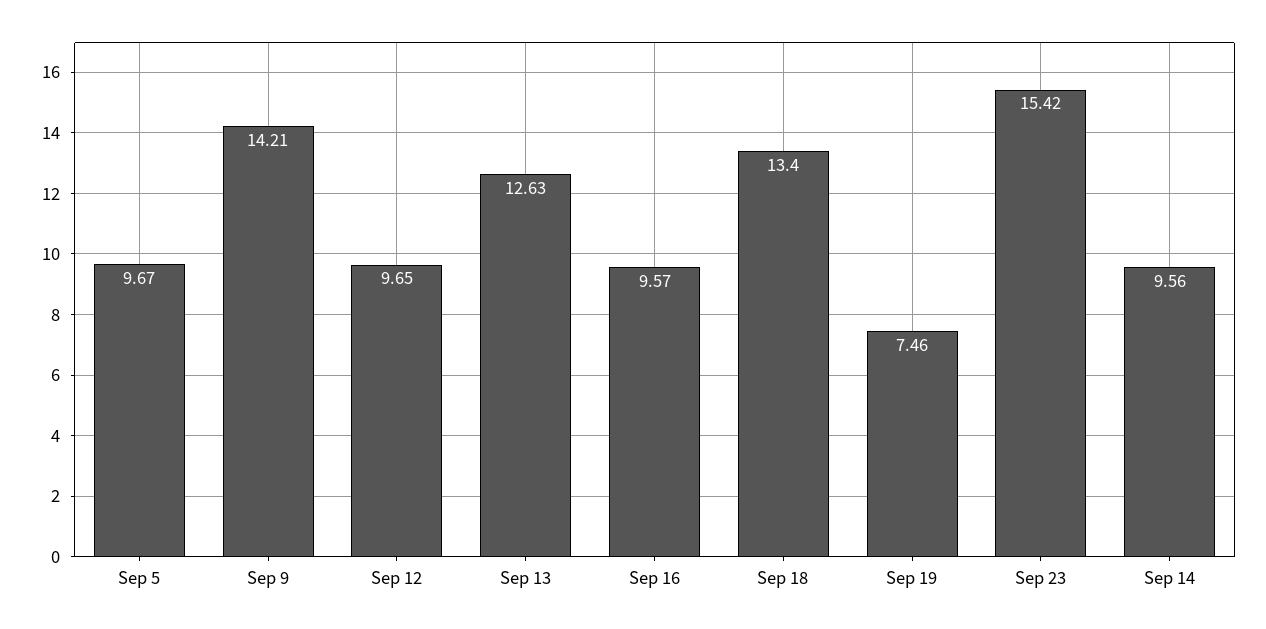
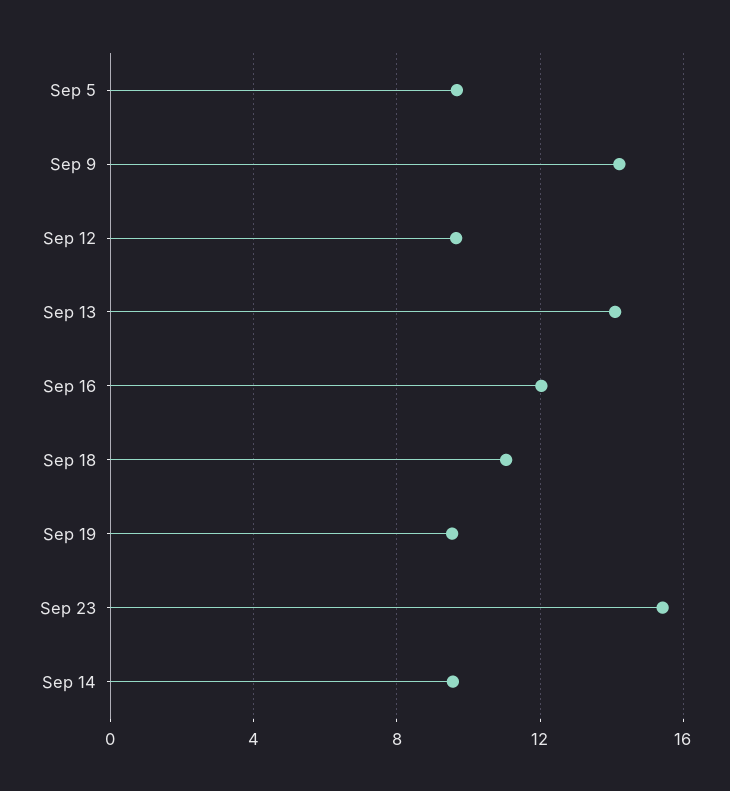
Sep 13: 12.63 -> 14
Sep 16: 9.57 -> 12
Sep 18: 13.4 -> 11
Sep 19: 7.46 -> 9.5

